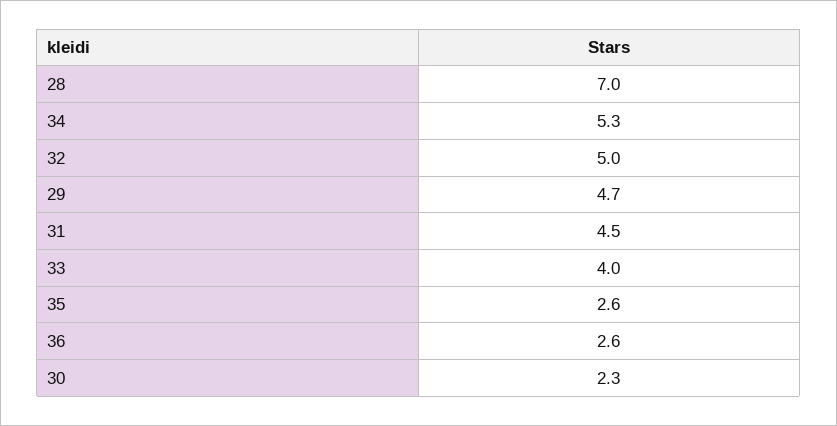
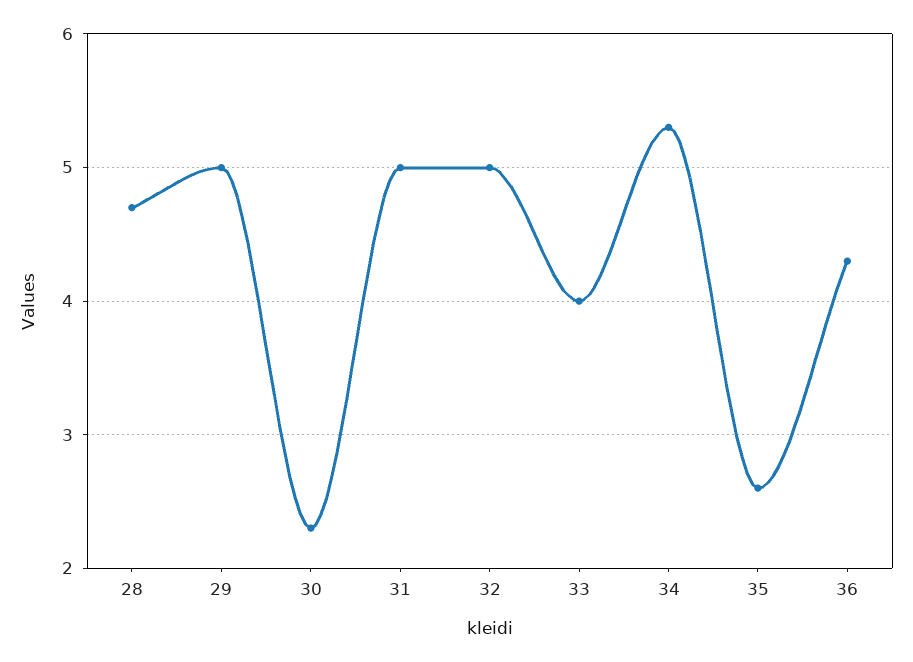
28: 7 -> 4.7
29: 4.7 -> 5
31: 4.5 -> 5
36: 2.6 -> 4.3

